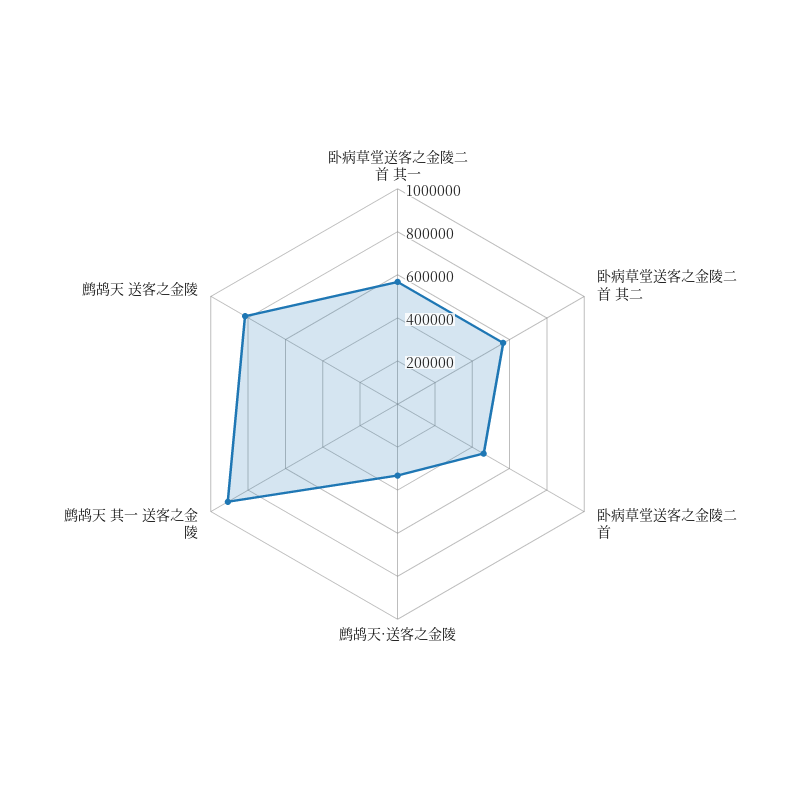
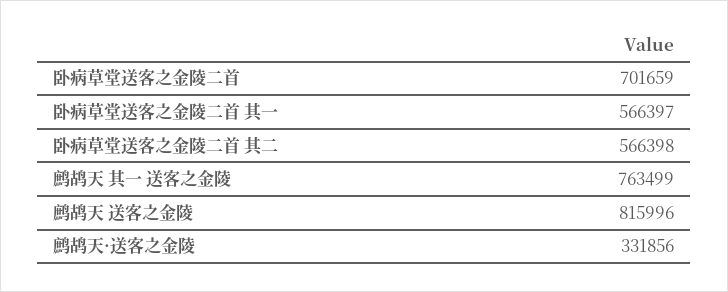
卧病草堂送客之金陵二首: 450000 -> 701659
鹧鸪天 其一 送客之金陵: 900000 -> 763499

